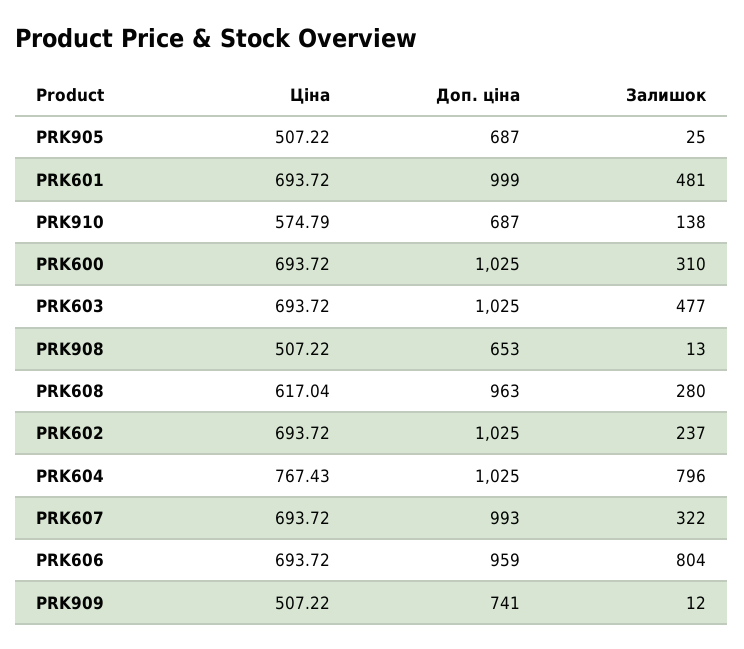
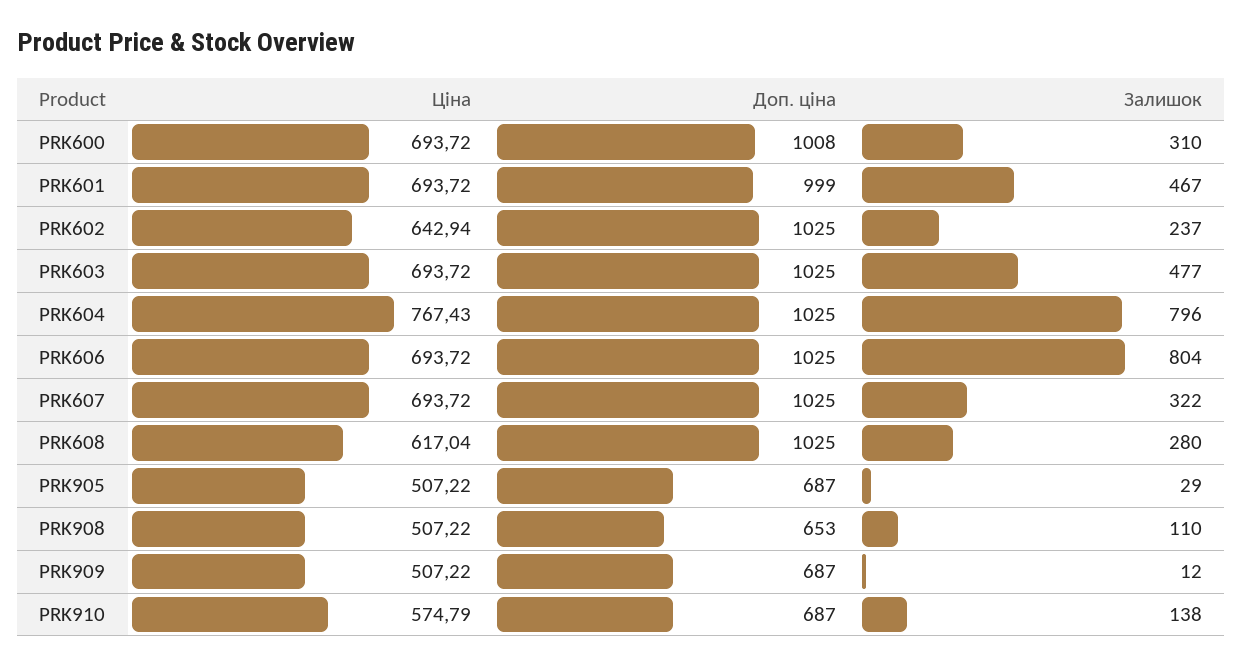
Залишок, PRK905: 25 -> 29
Залишок, PRK601: 481 -> 467
Доп. ціна, PRK600: 1025 -> 1008
Залишок, PRK908: 13 -> 110
Доп. ціна, PRK608: 963 -> 1025
Ціна, PRK602: 693.72 -> 642.94
Доп. ціна, PRK607: 993 -> 1025
Доп. ціна, PRK606: 959 -> 1025
Доп. ціна, PRK909: 741 -> 687

